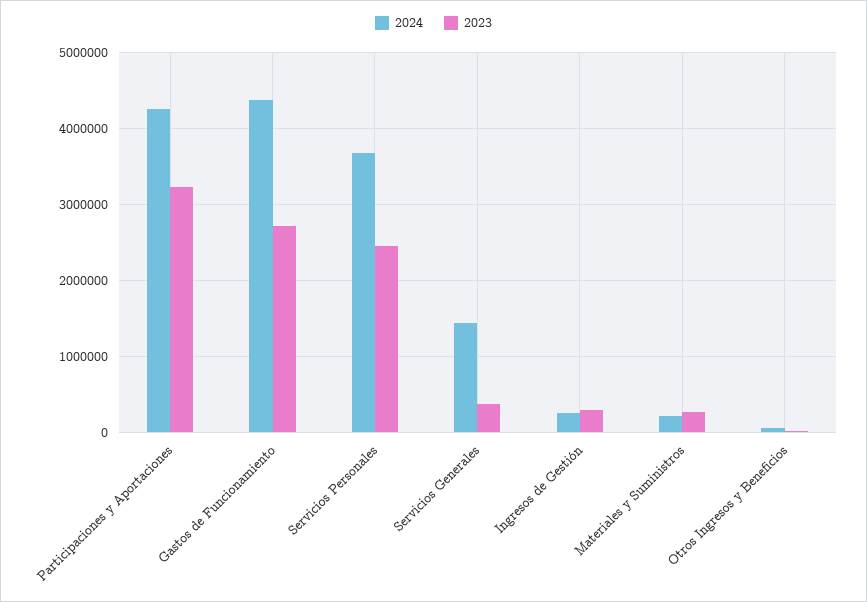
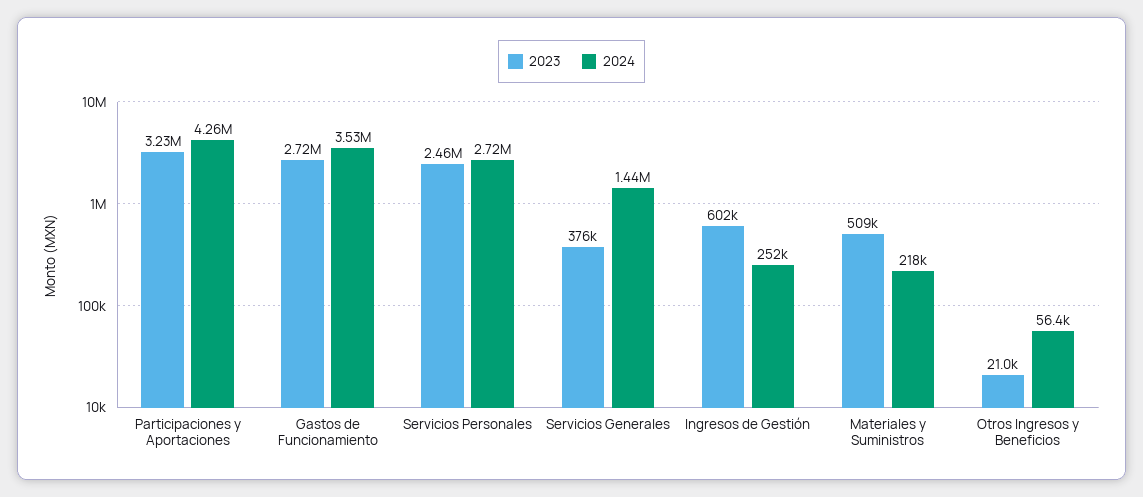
2024, Gastos de Funcionamiento: 4400000 -> 3530000
2024, Servicios Personales: 3700000 -> 2720000
2023, Ingresos de Gestión: 300000 -> 602000
2023, Materiales y Suministros: 300000 -> 509000

